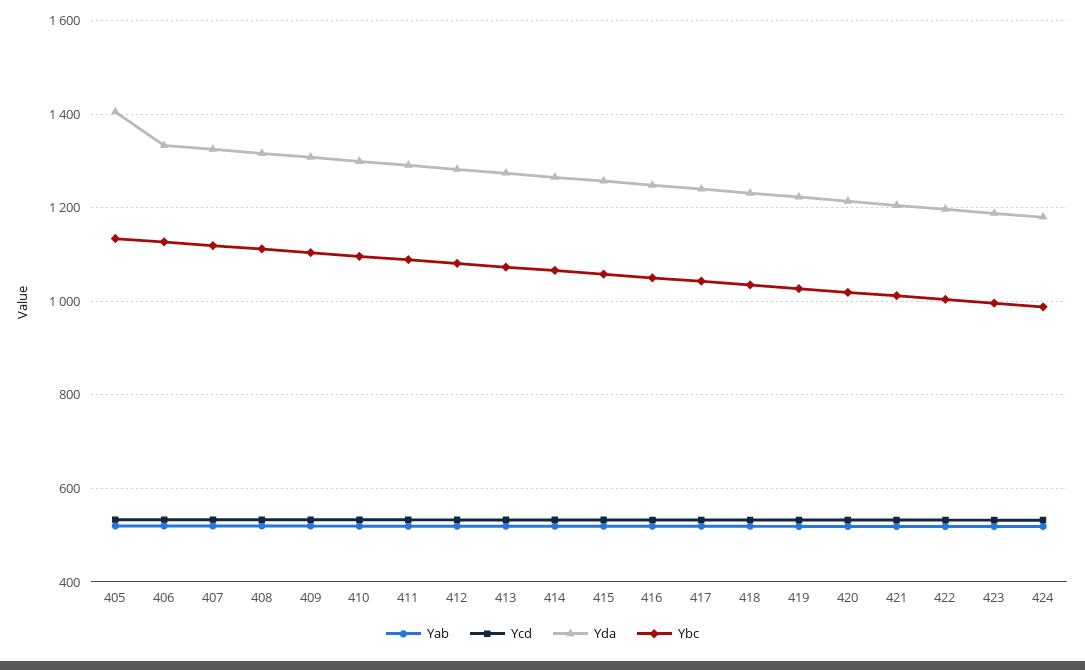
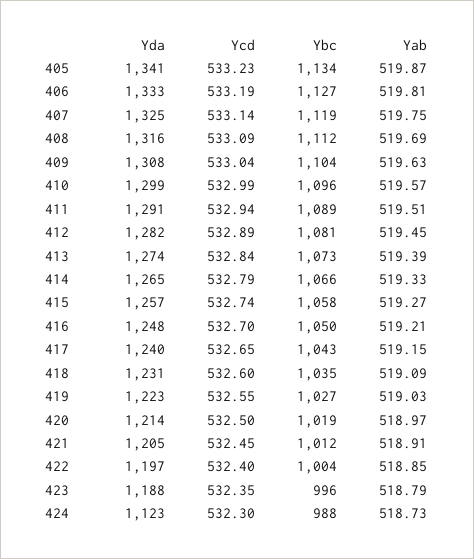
Yda, 405: 1400 -> 1341
Yda, 424: 1180 -> 1123

